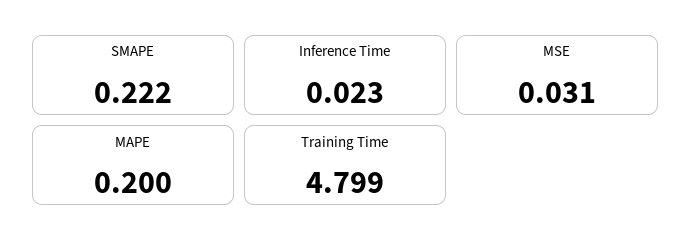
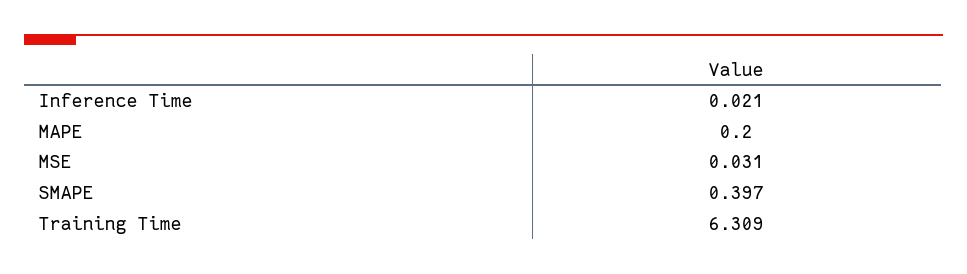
SMAPE: 0.222 -> 0.397
Inference Time: 0.023 -> 0.021
Training Time: 4.799 -> 6.309

